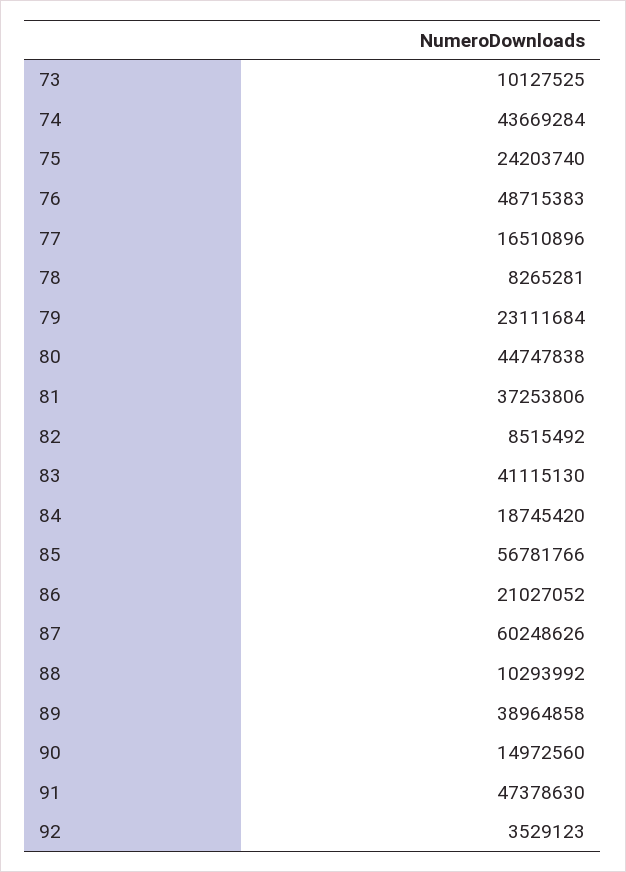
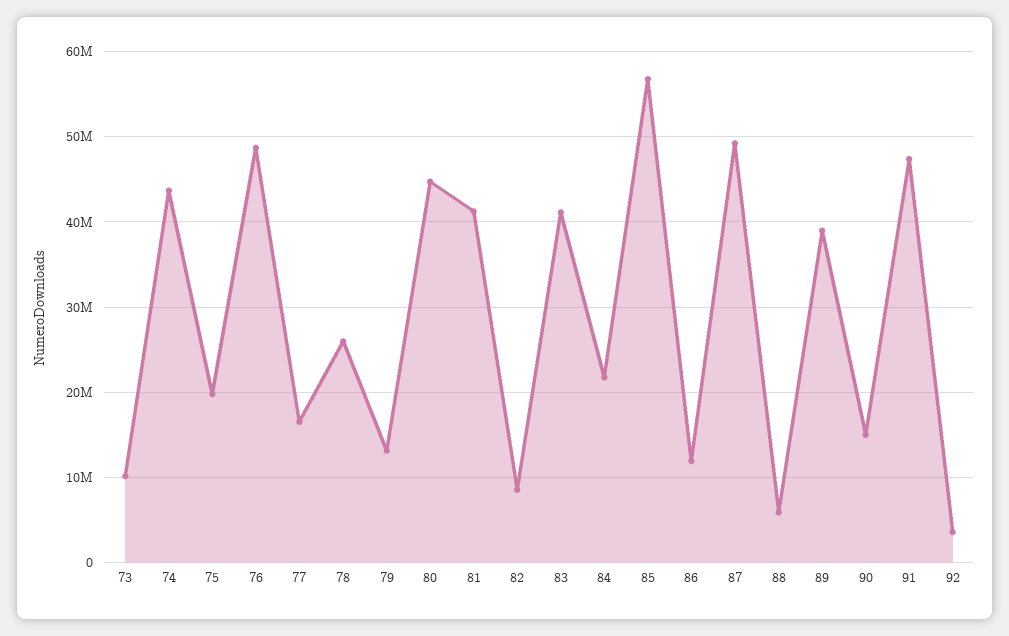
75: 24203740 -> 20000000
78: 8265281 -> 26000000
79: 23111684 -> 13000000
81: 37253806 -> 41000000
84: 18745420 -> 22000000
86: 21027052 -> 12000000
87: 60248626 -> 49000000
88: 10293992 -> 6000000

